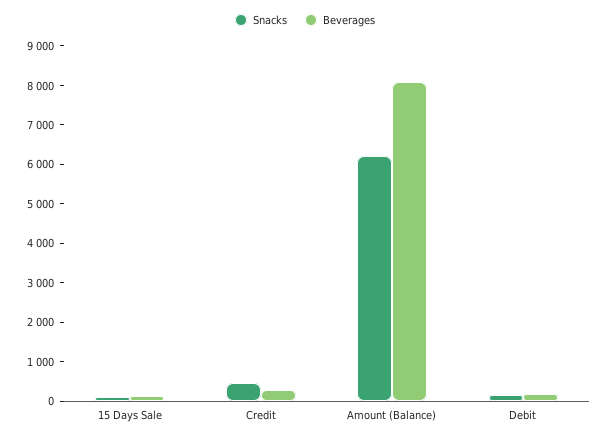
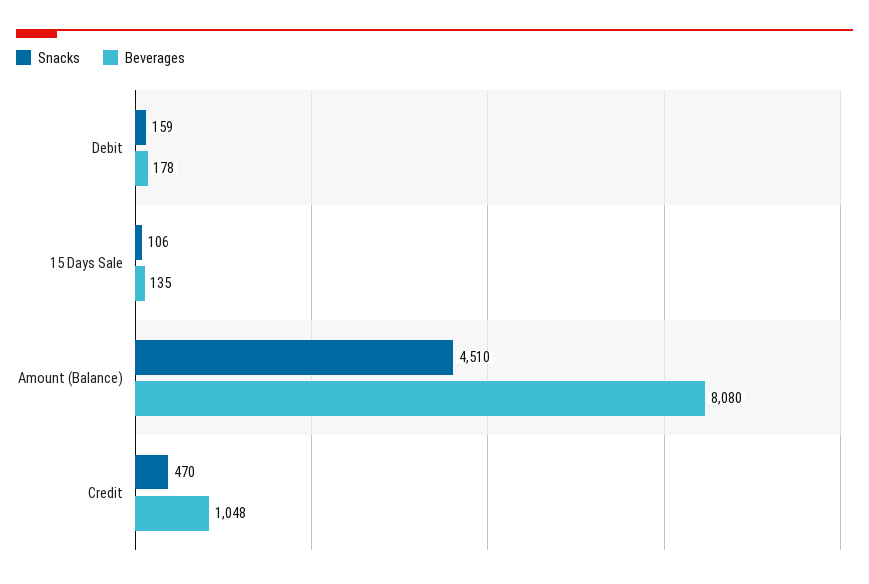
Beverages, Credit: 250 -> 1048
Snacks, Amount (Balance): 6250 -> 4510

